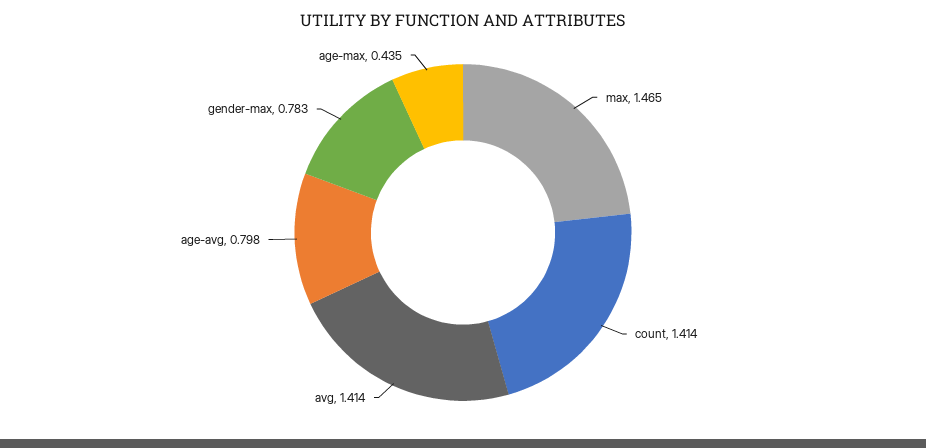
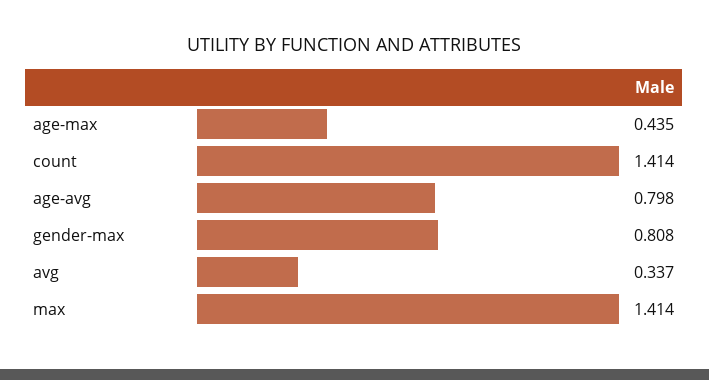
max: 1.465 -> 1.414
avg: 1.414 -> 0.337
gender-max: 0.783 -> 0.808

